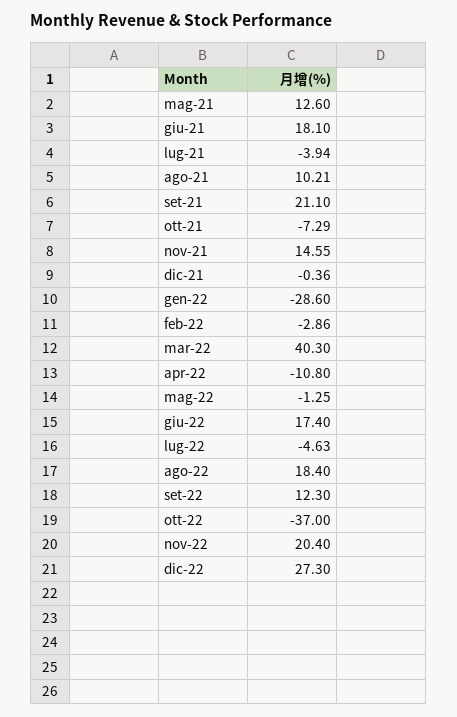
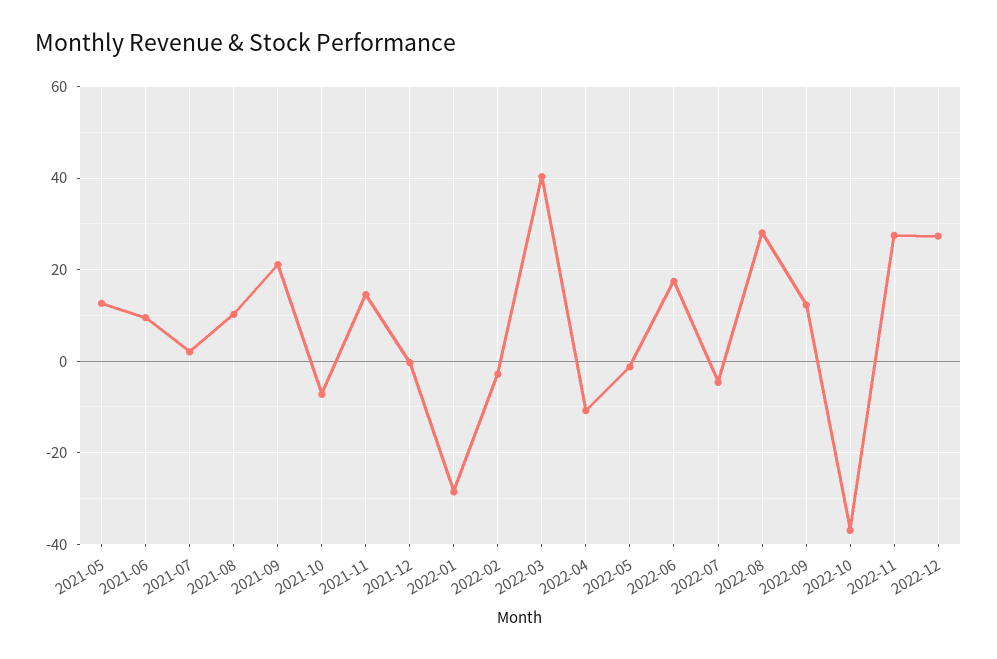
giu-21: 18.1 -> 10
lug-21: -3.94 -> 2
ago-22: 18.4 -> 28
nov-22: 20.4 -> 28

